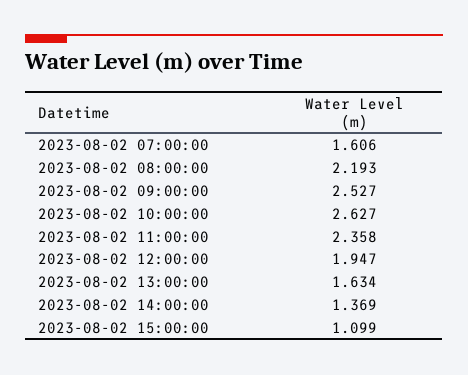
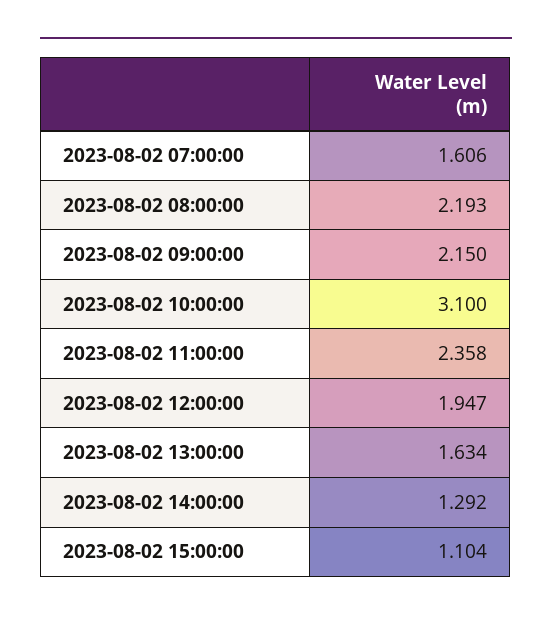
2023-08-02 09:00:00: 2.527 -> 2.15
2023-08-02 10:00:00: 2.627 -> 3.1
2023-08-02 14:00:00: 1.369 -> 1.292
2023-08-02 15:00:00: 1.099 -> 1.104

